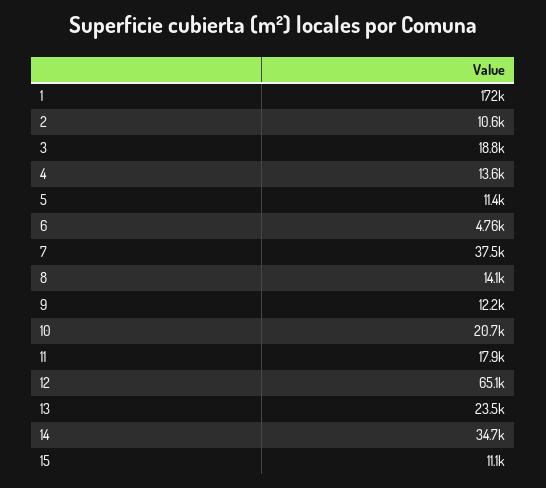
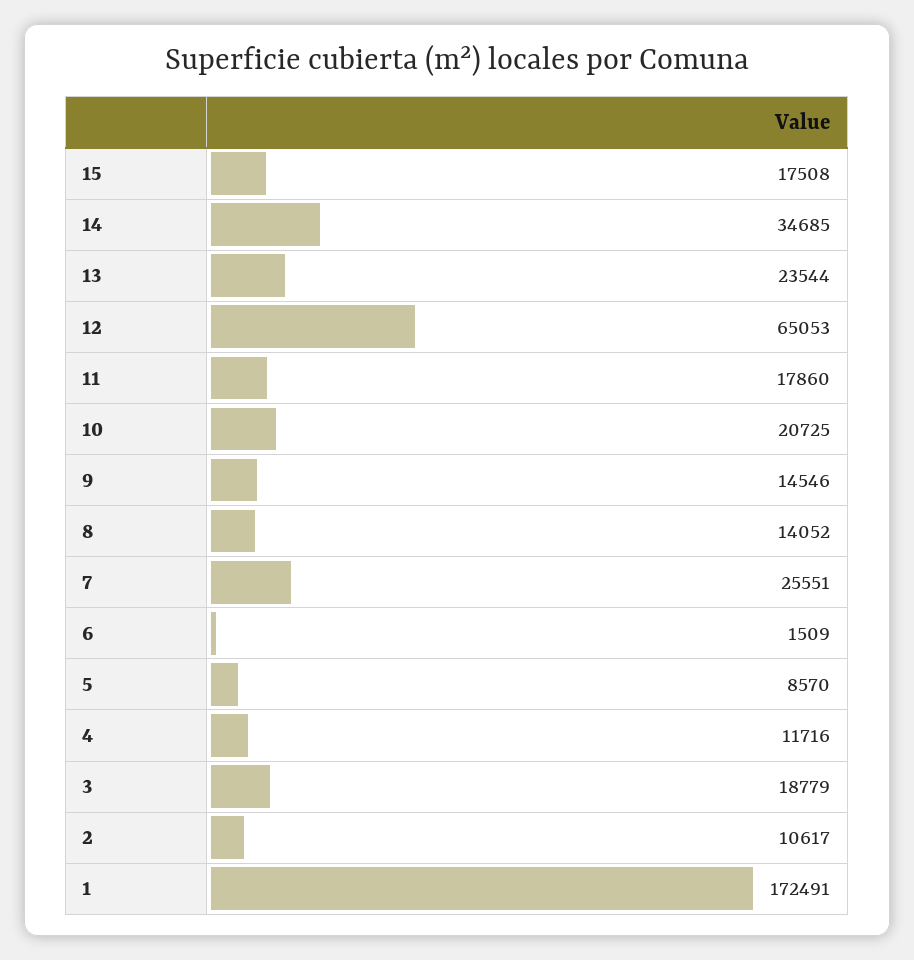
4: 13600 -> 11716
5: 11400 -> 8570
6: 4760 -> 1509
7: 37500 -> 25551
9: 12200 -> 14546
15: 11100 -> 17508

